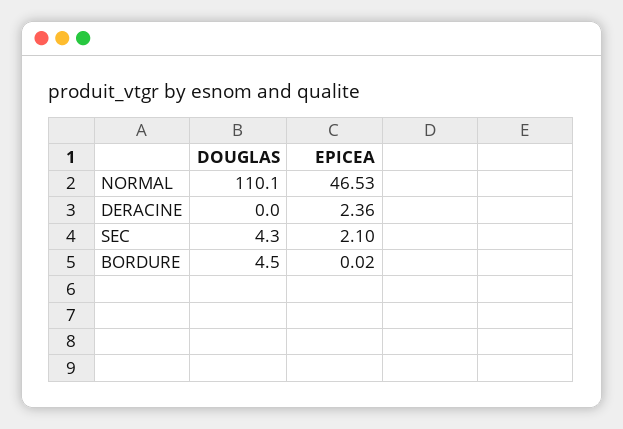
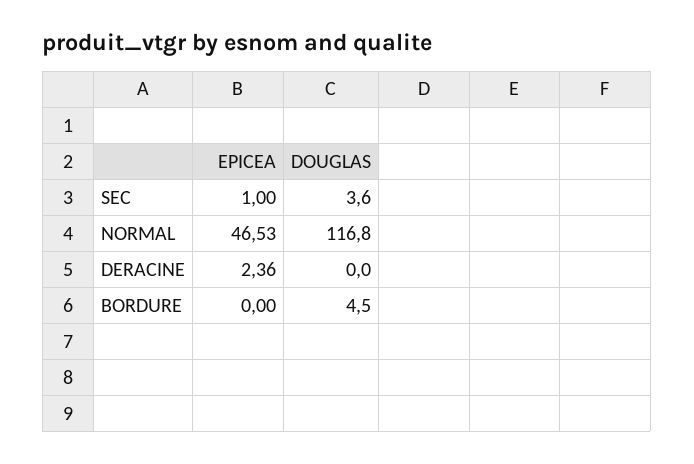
DOUGLAS, NORMAL: 110.1 -> 116.8
DOUGLAS, SEC: 4.3 -> 3.6
EPICEA, SEC: 2.1 -> 1
EPICEA, BORDURE: 0.02 -> 0

